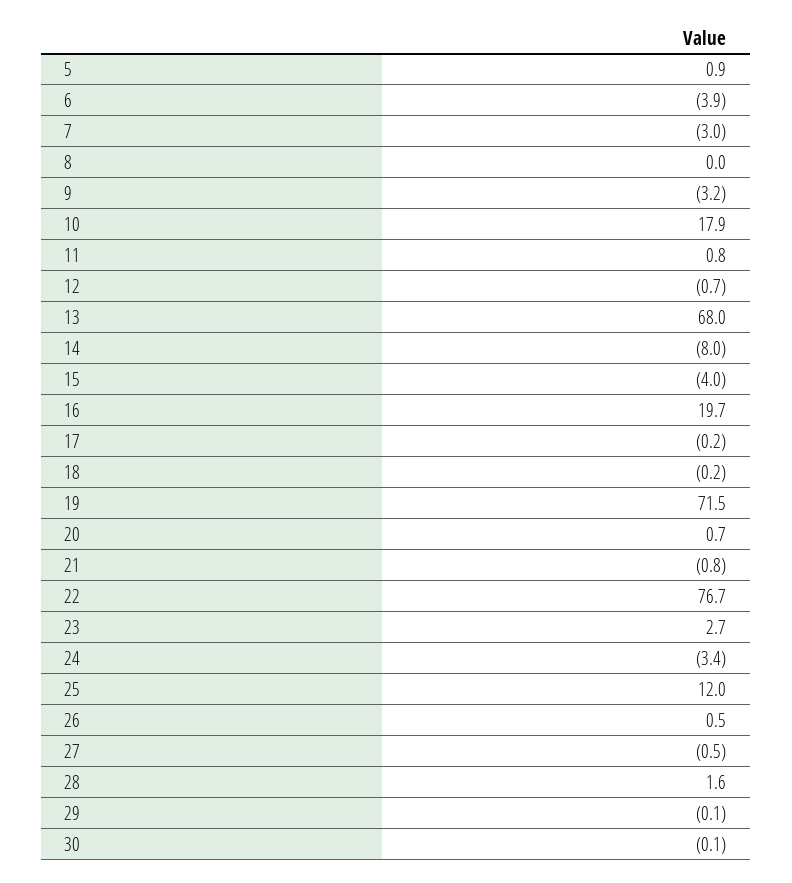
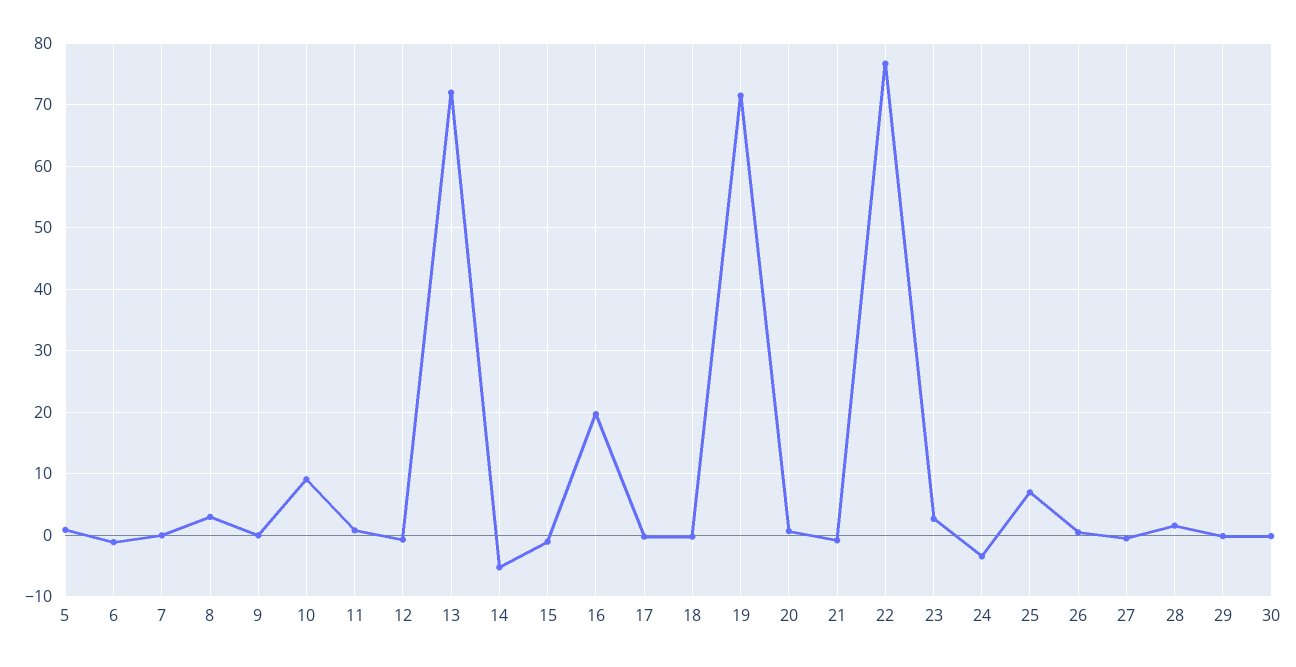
6: -3.9 -> -1
7: -3 -> 0
8: 0 -> 3
9: -3.2 -> 0
10: 17.9 -> 9
13: 68 -> 72
14: -8 -> -5
15: -4 -> -1
25: 12 -> 7

